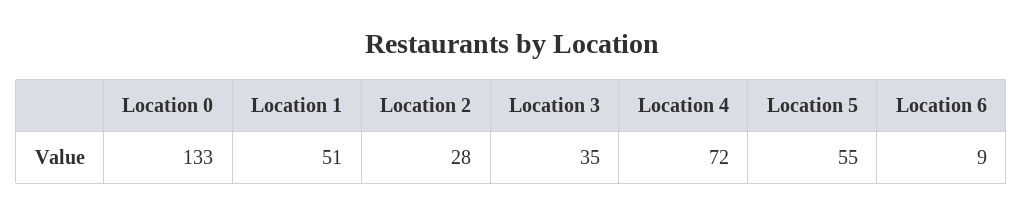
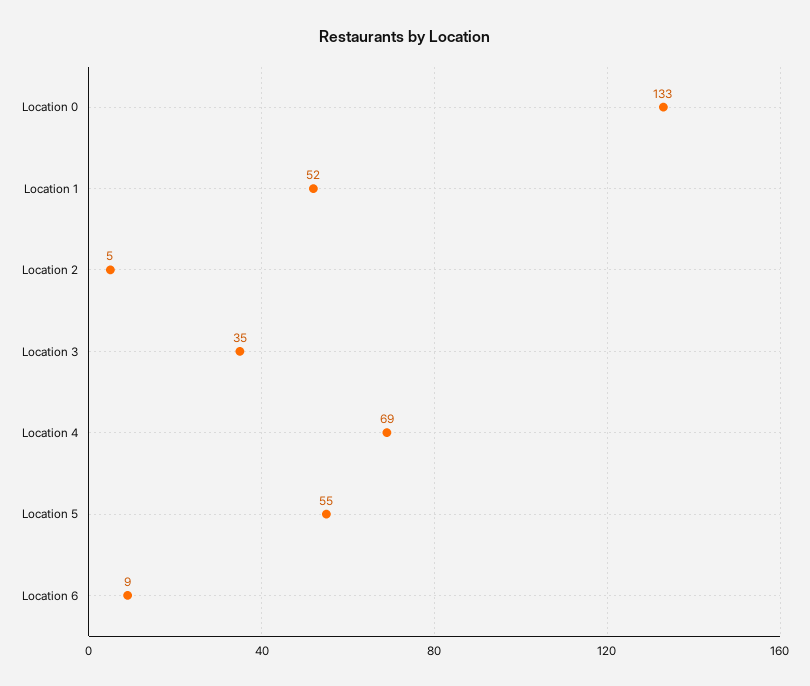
Location 1: 51 -> 52
Location 2: 28 -> 5
Location 4: 72 -> 69

